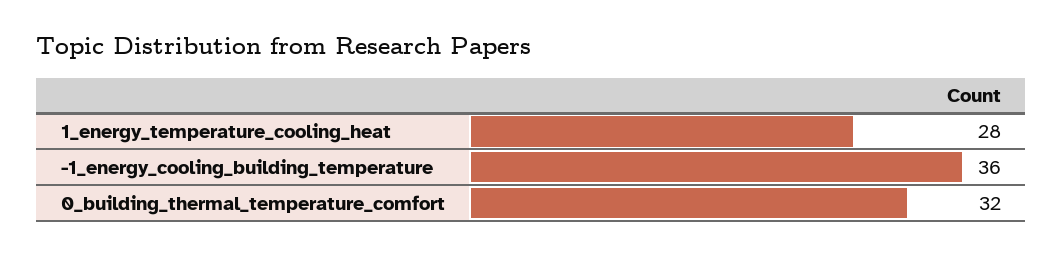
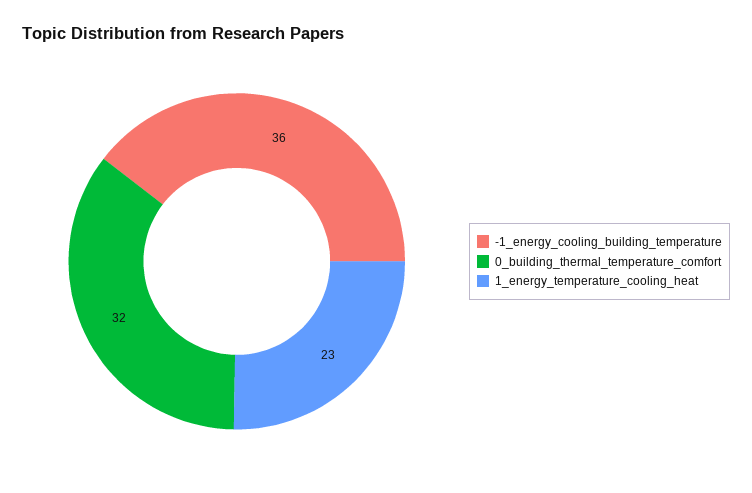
1_energy_temperature_cooling_heat: 28 -> 23

